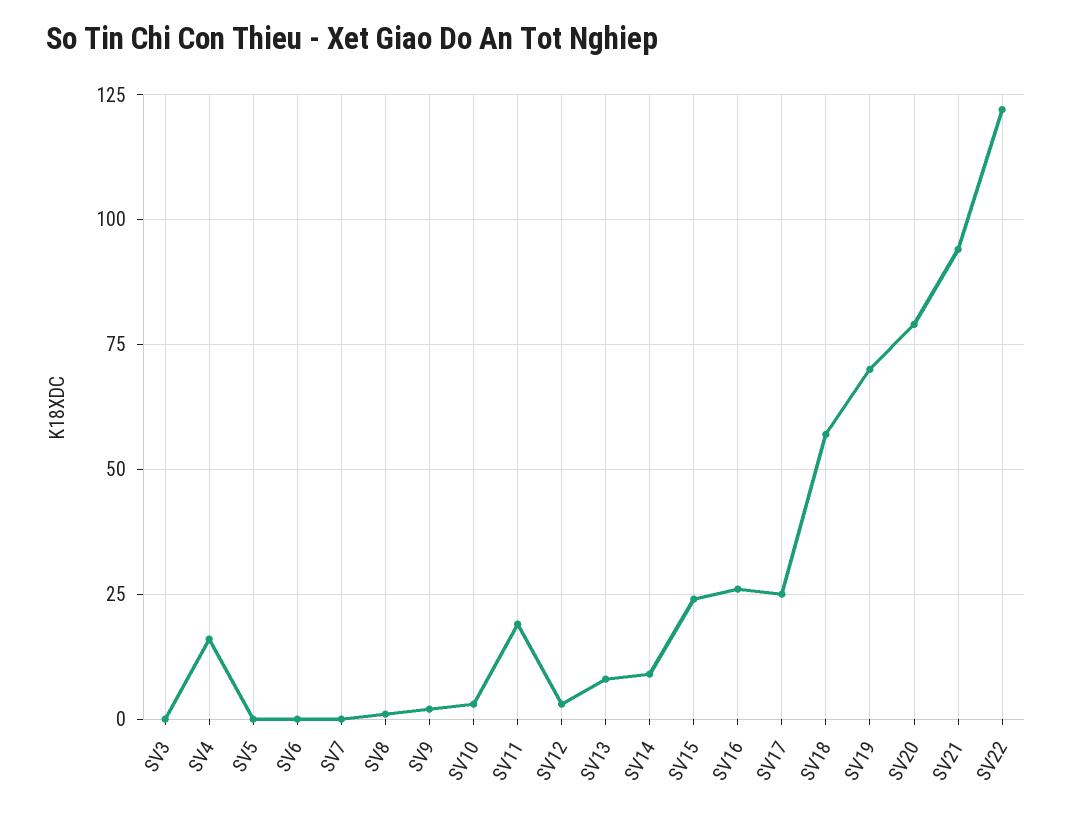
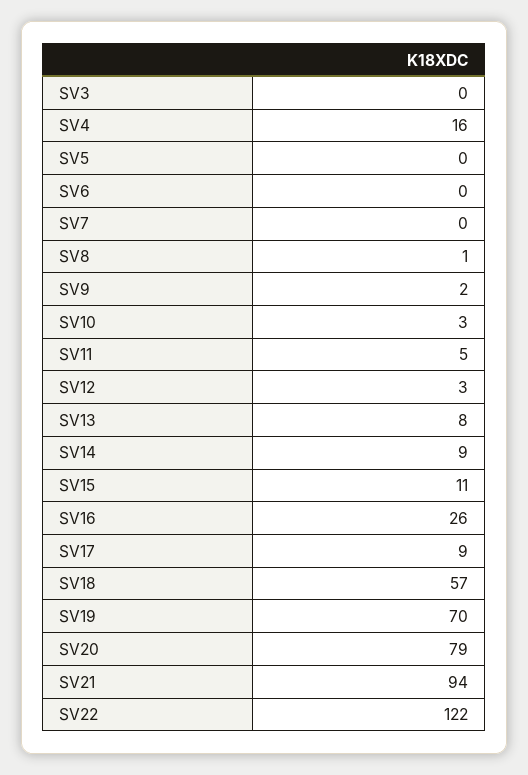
SV11: 20 -> 5
SV15: 25 -> 11
SV17: 25 -> 9

